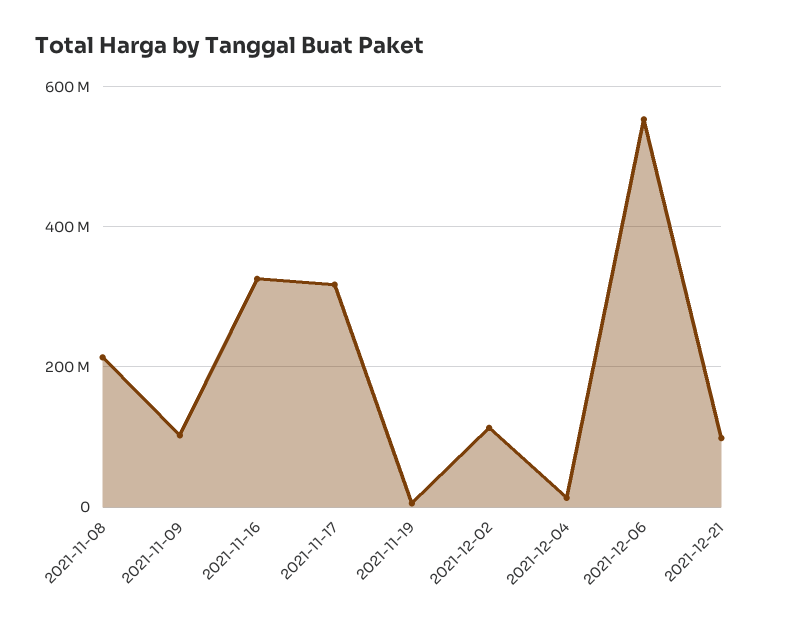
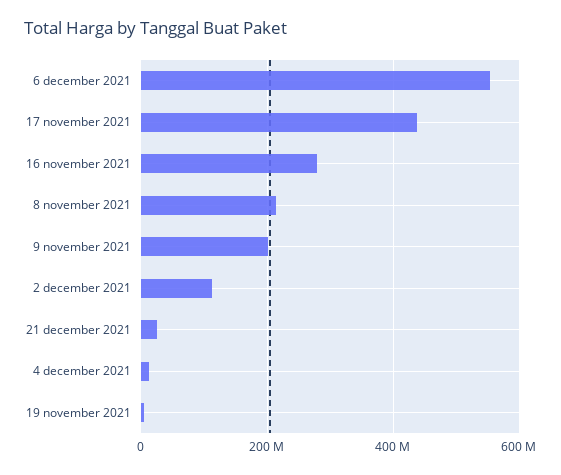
2021-11-09: 100000000 -> 200000000
2021-11-16: 320000000 -> 280000000
2021-11-17: 320000000 -> 440000000
2021-12-21: 100000000 -> 20000000

